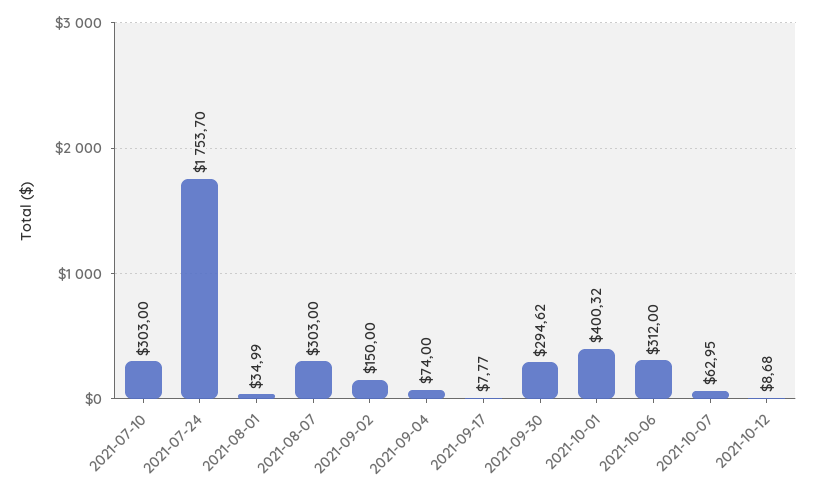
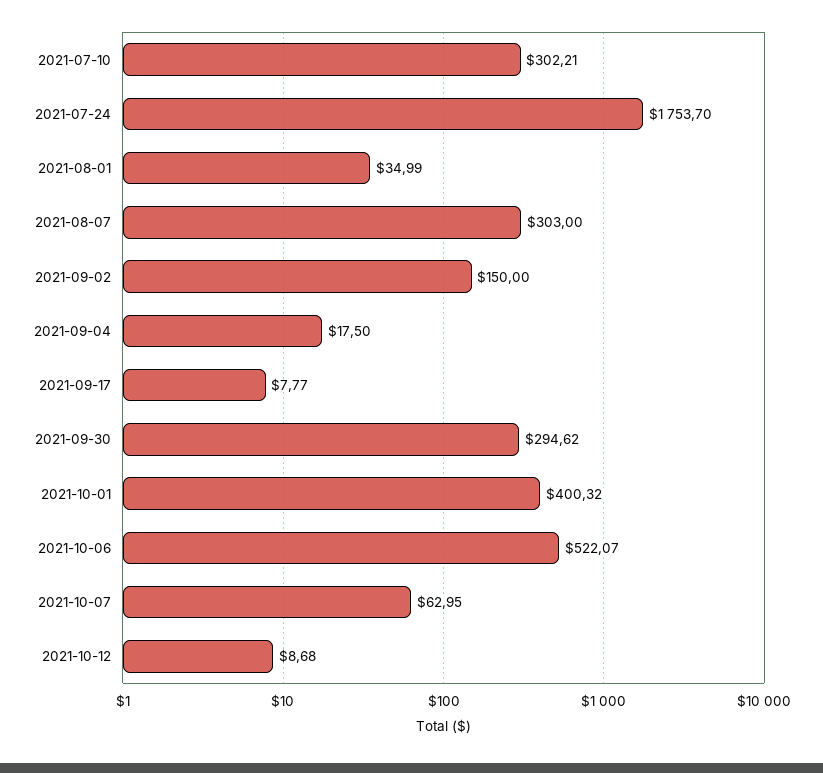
2021-07-10: 303 -> 302.21
2021-09-04: 74 -> 17.5
2021-10-06: 312 -> 522.07

